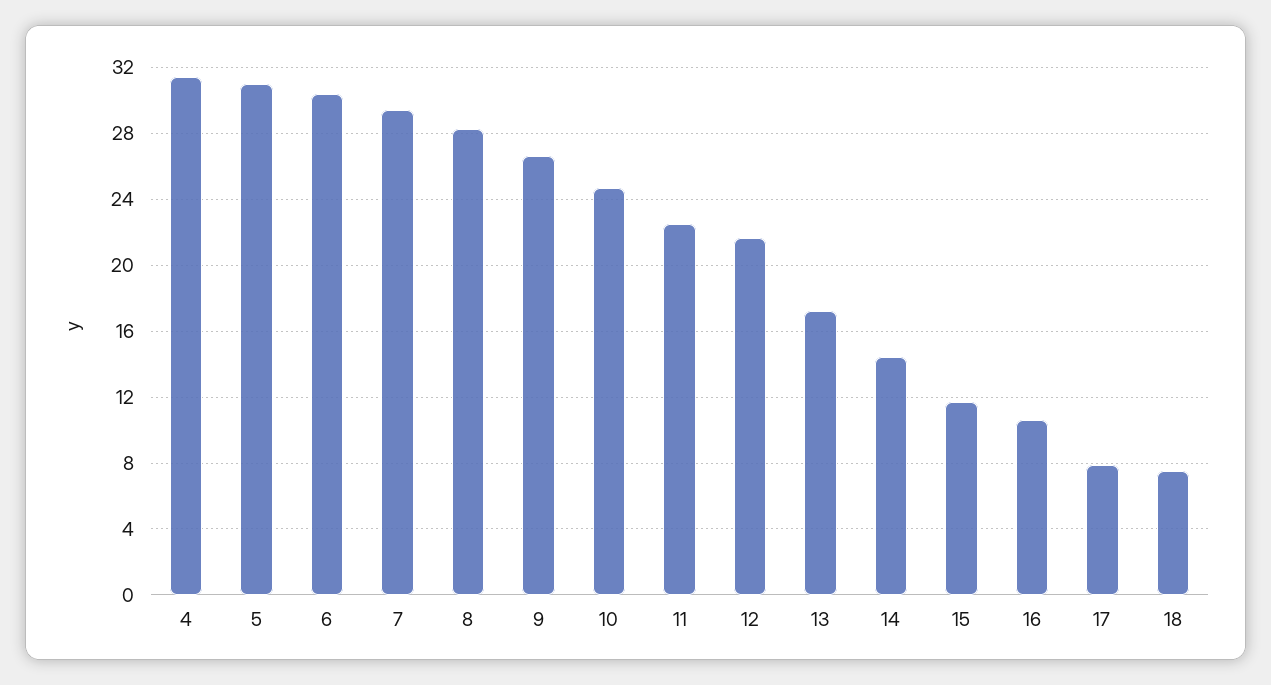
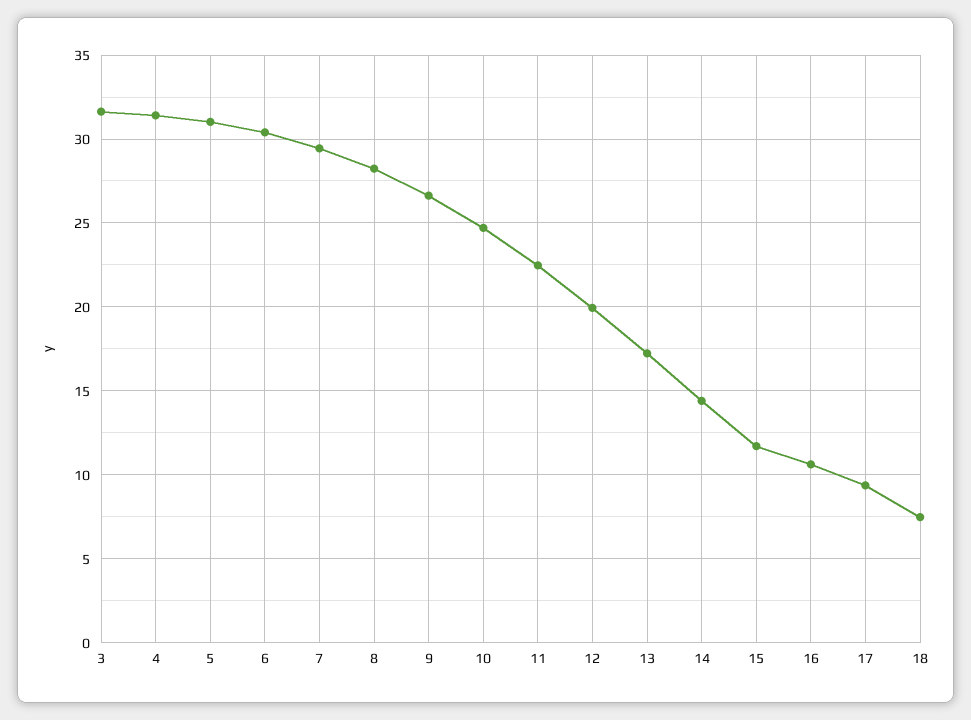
12: 21.5 -> 20
17: 8 -> 9.5
3: none -> 31.5

